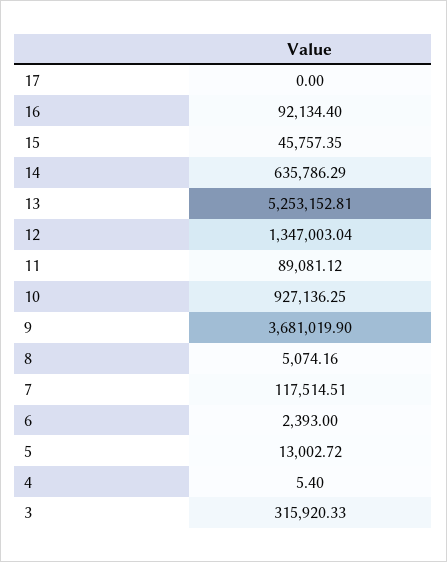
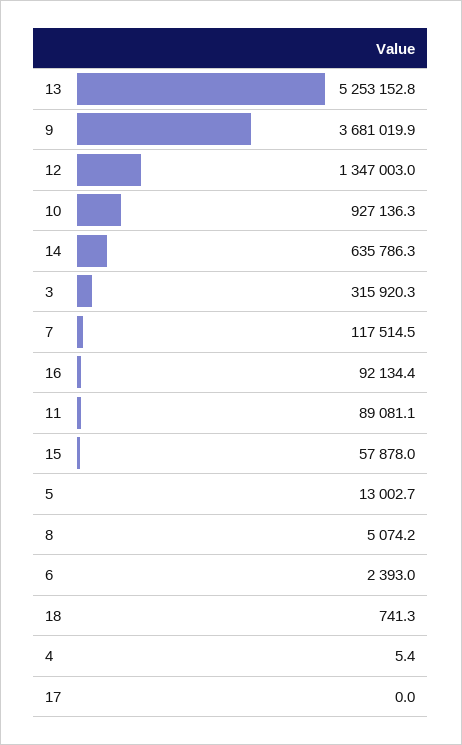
15: 45757.35 -> 57878
18: none -> 741.3

